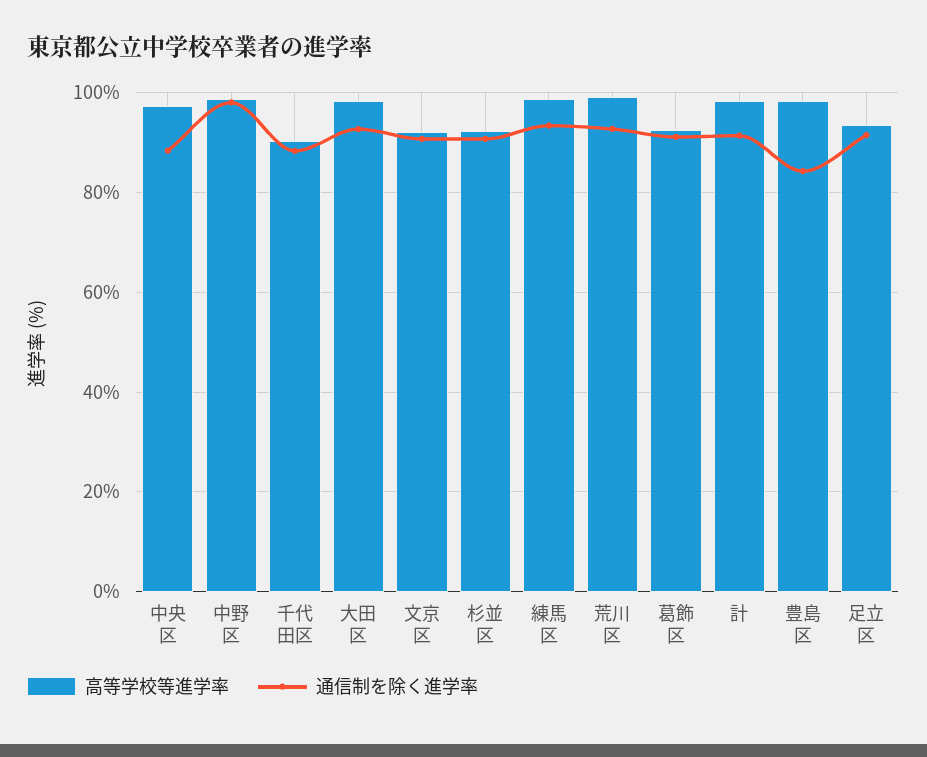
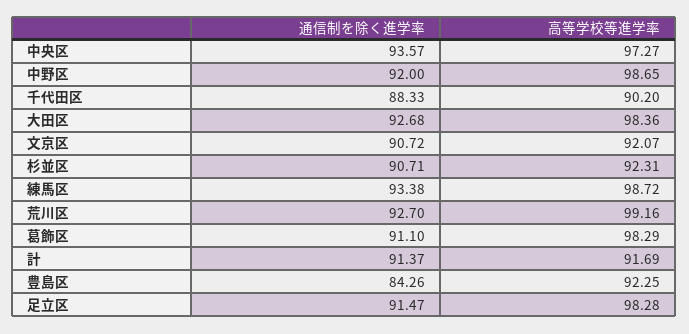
通信制を除く進学率, 中央区: 88 -> 93.57
通信制を除く進学率, 中野区: 98 -> 92
高等学校等進学率, 葛飾区: 92 -> 98.29
高等学校等進学率, 計: 98 -> 91.69
高等学校等進学率, 豊島区: 98 -> 92.25
高等学校等進学率, 足立区: 94 -> 98.28

